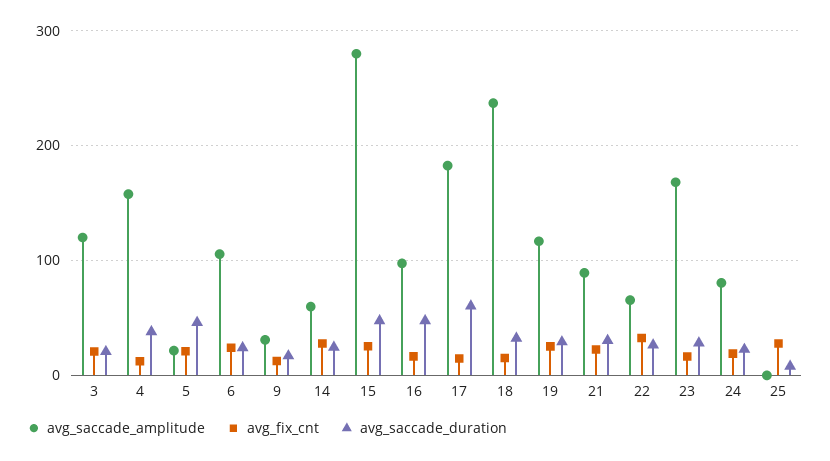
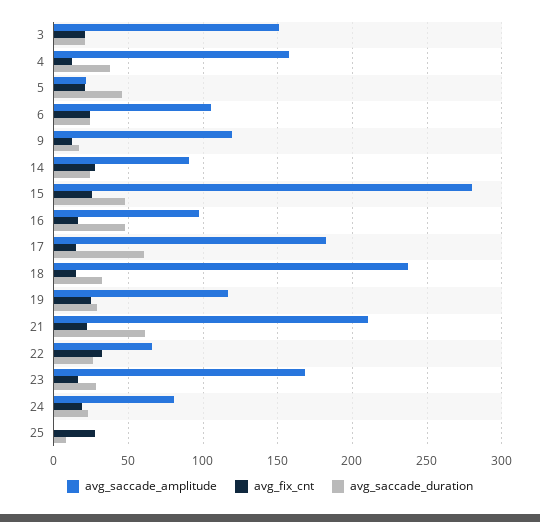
avg_saccade_amplitude, 3: 120 -> 150
avg_saccade_amplitude, 9: 30 -> 120
avg_saccade_amplitude, 14: 60 -> 90
avg_saccade_amplitude, 21: 90 -> 210
avg_saccade_duration, 21: 30 -> 60

